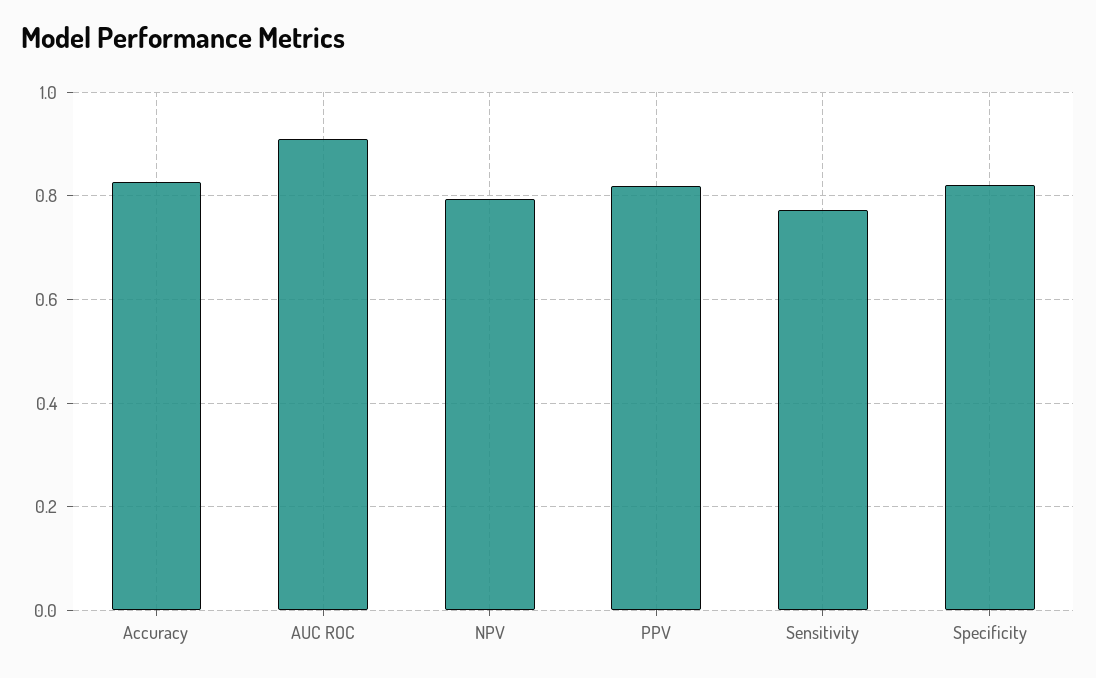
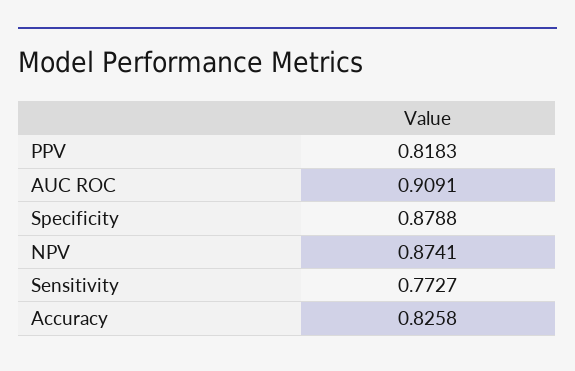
NPV: 0.8 -> 0.8741
Specificity: 0.82 -> 0.8788

